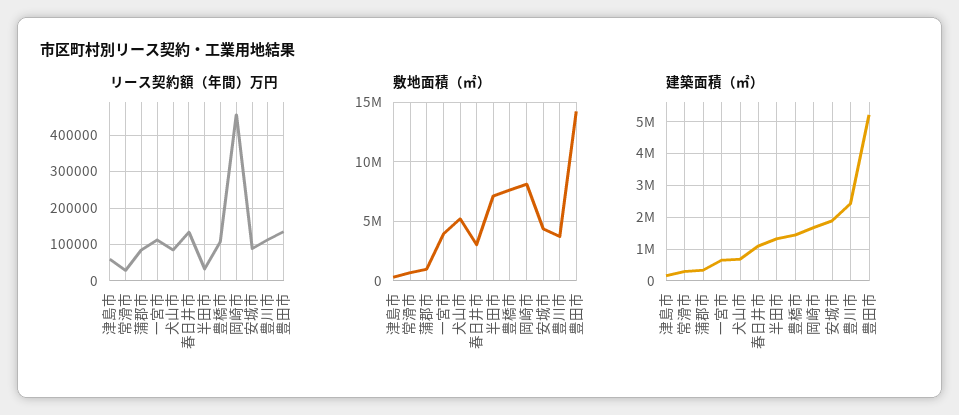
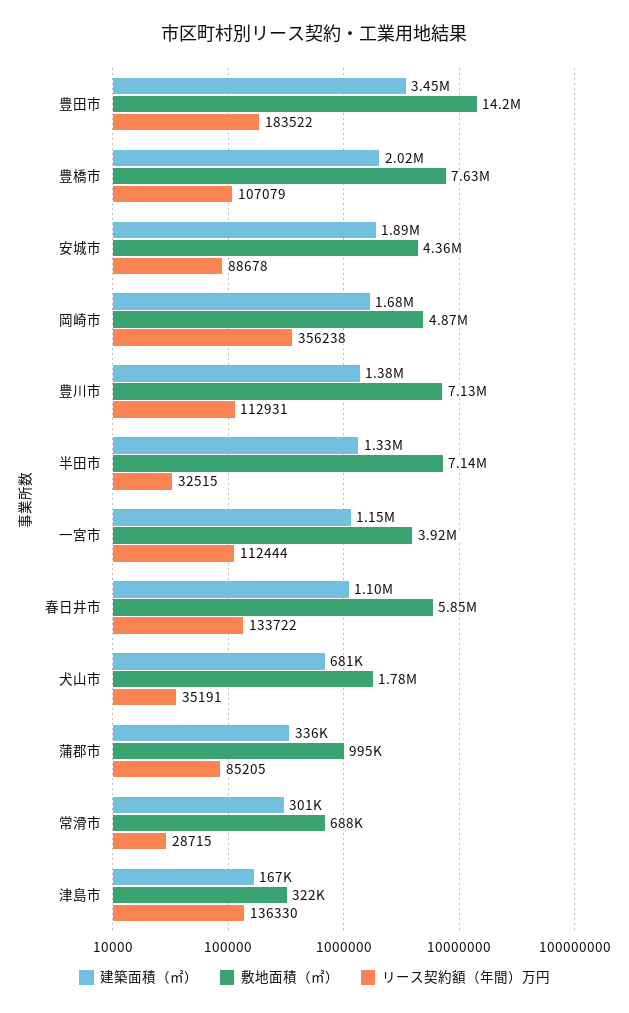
リース契約額（年間）万円, 津島市: 60000 -> 136330
リース契約額（年間）万円, 犬山市: 80000 -> 35191
リース契約額（年間）万円, 岡崎市: 460000 -> 356238
リース契約額（年間）万円, 豊田市: 140000 -> 183522
敷地面積（㎡）, 犬山市: 5000000 -> 1780000
敷地面積（㎡）, 春日井市: 3000000 -> 5850000
敷地面積（㎡）, 岡崎市: 8000000 -> 4870000
敷地面積（㎡）, 豊川市: 4000000 -> 7130000
建築面積（㎡）, 一宮市: 600000 -> 1150000
建築面積（㎡）, 豊橋市: 1400000 -> 2020000
建築面積（㎡）, 豊川市: 2400000 -> 1380000
建築面積（㎡）, 豊田市: 5200000 -> 3450000

